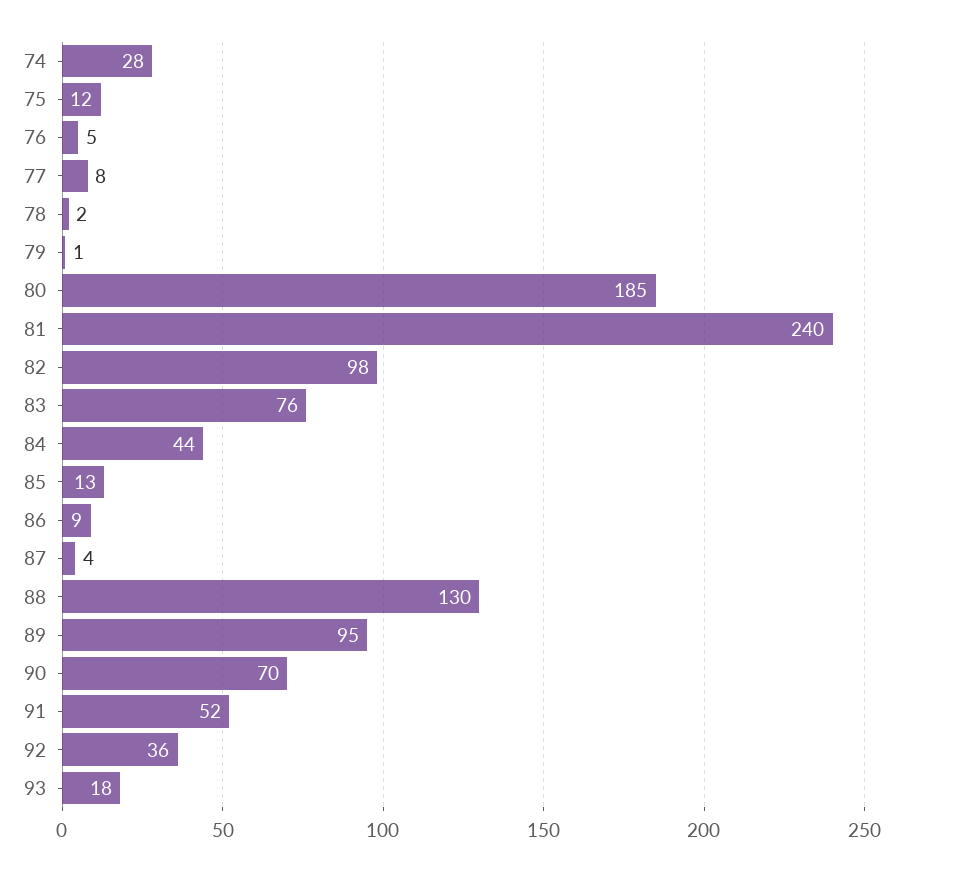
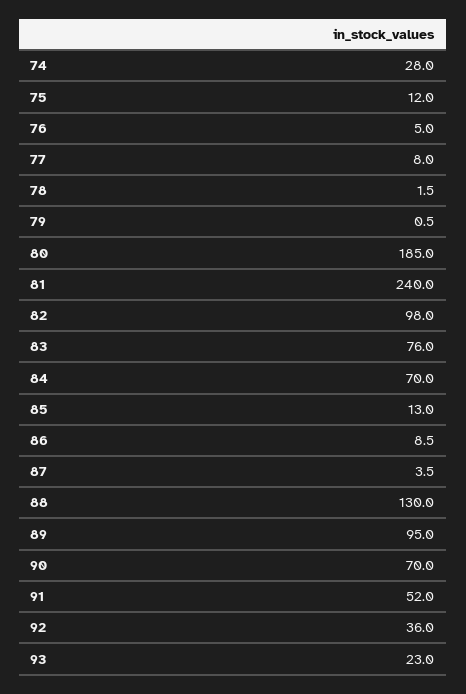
84: 44 -> 70
93: 18 -> 23

